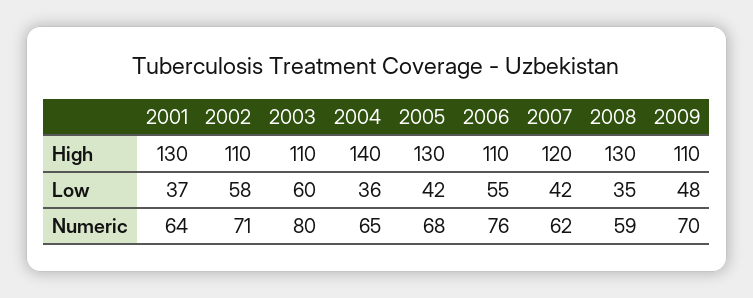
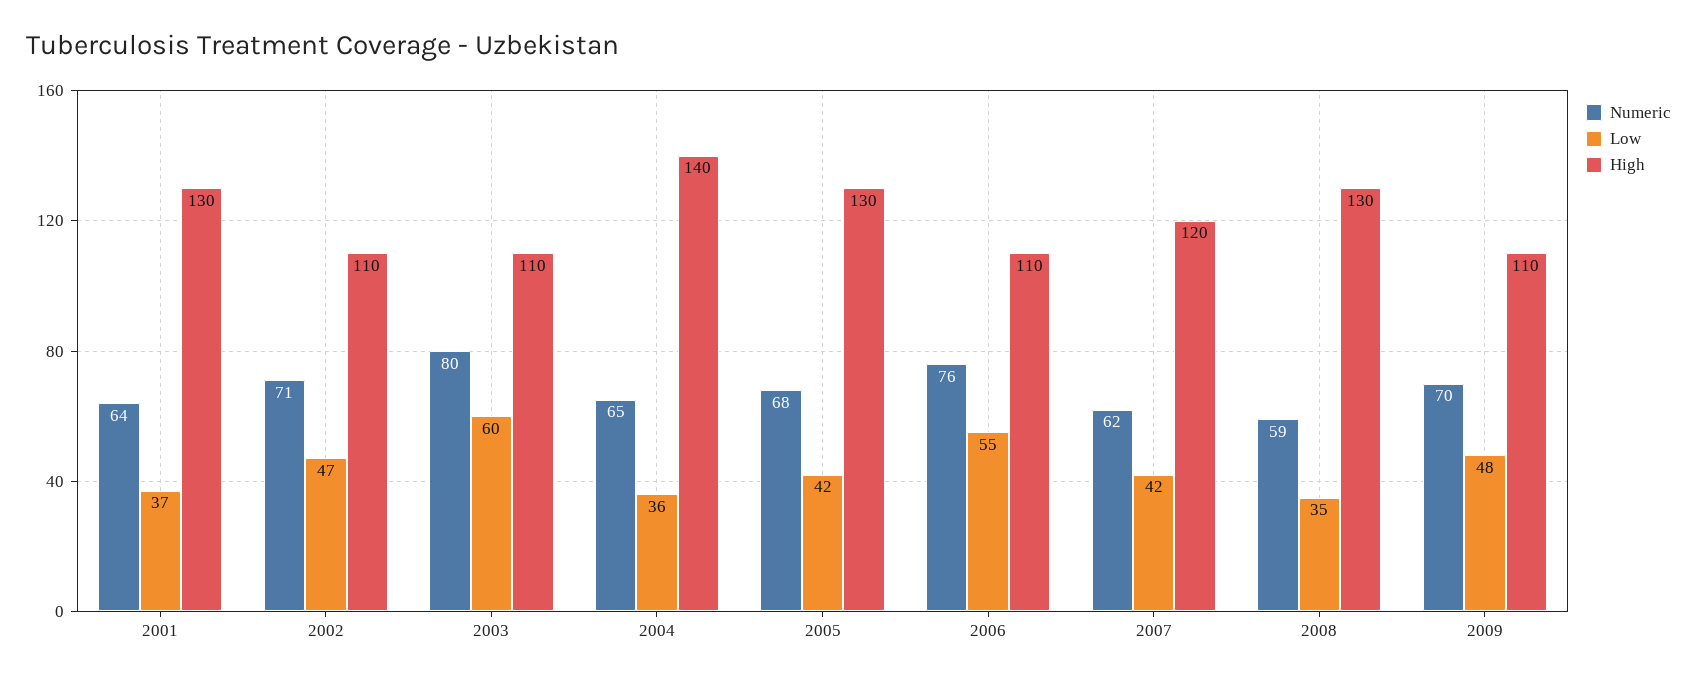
Low, 2002: 58 -> 47

